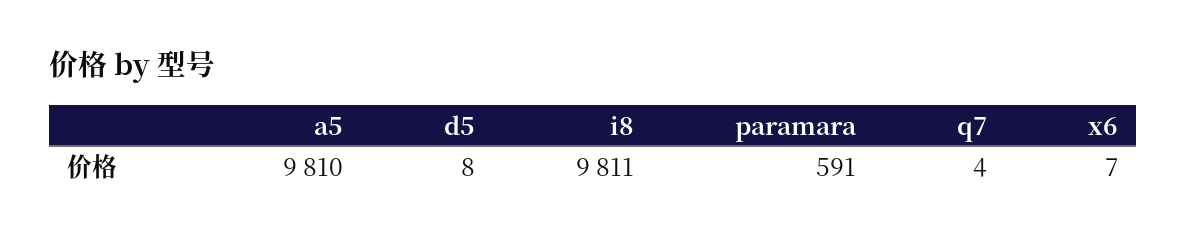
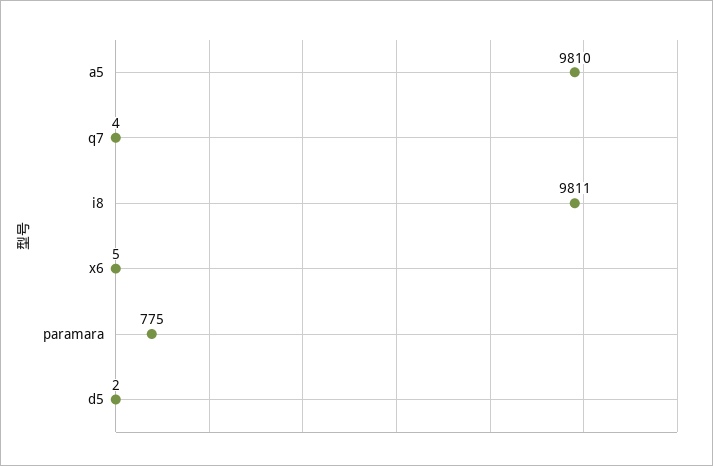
d5: 8 -> 2
paramara: 591 -> 775
x6: 7 -> 5

